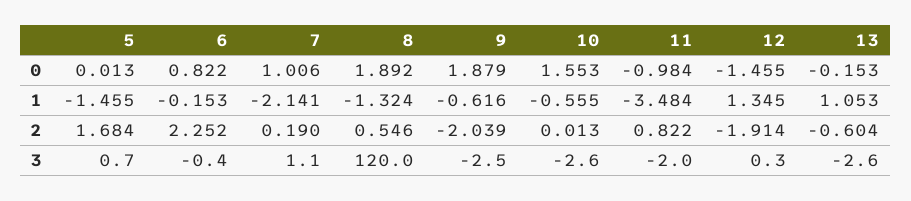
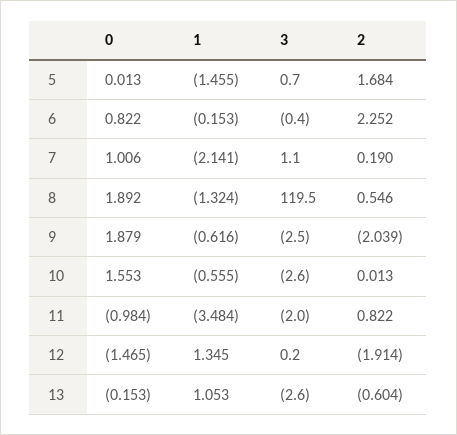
12, 0: -1.455 -> -1.465
8, 3: 120 -> 119.5
12, 3: 0.3 -> 0.2

